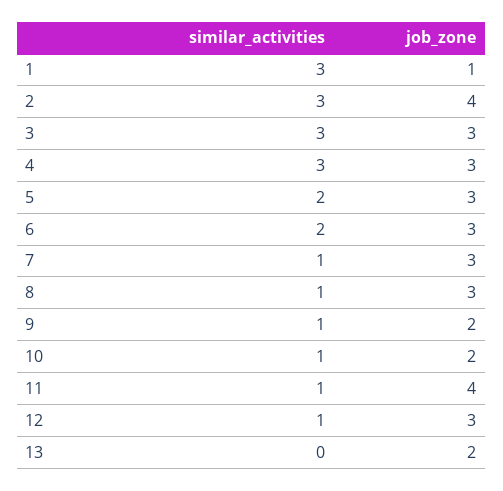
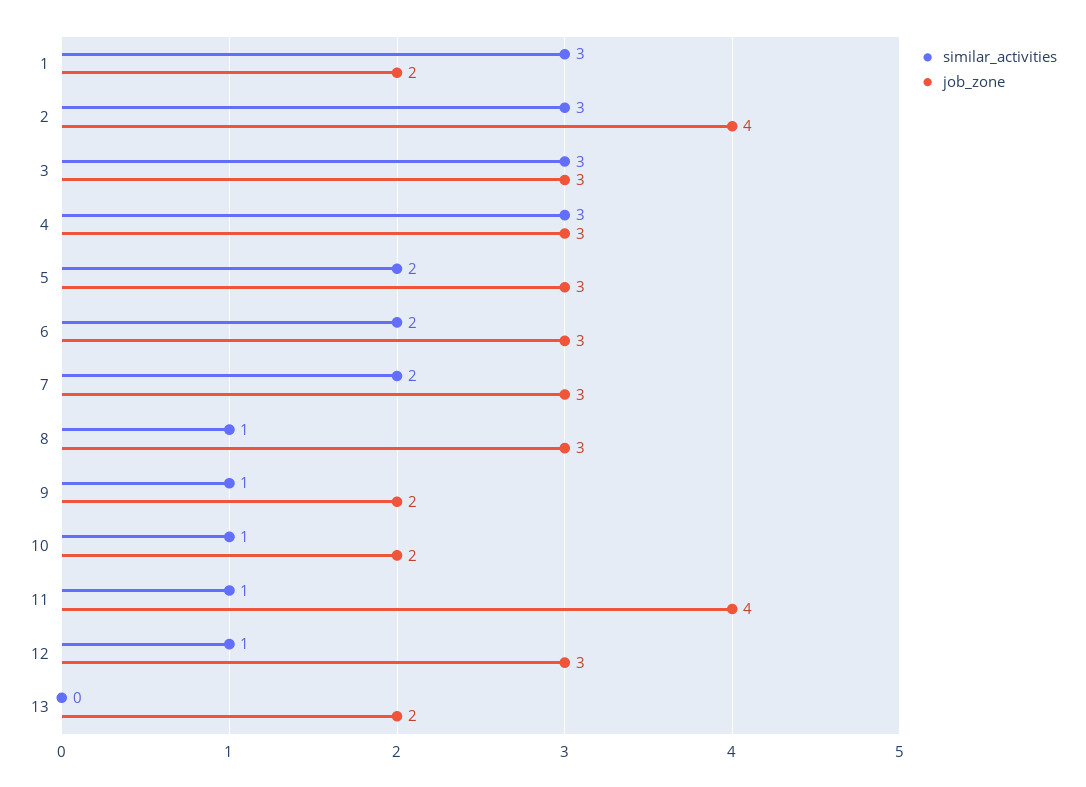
job_zone, 1: 1 -> 2
similar_activities, 7: 1 -> 2

